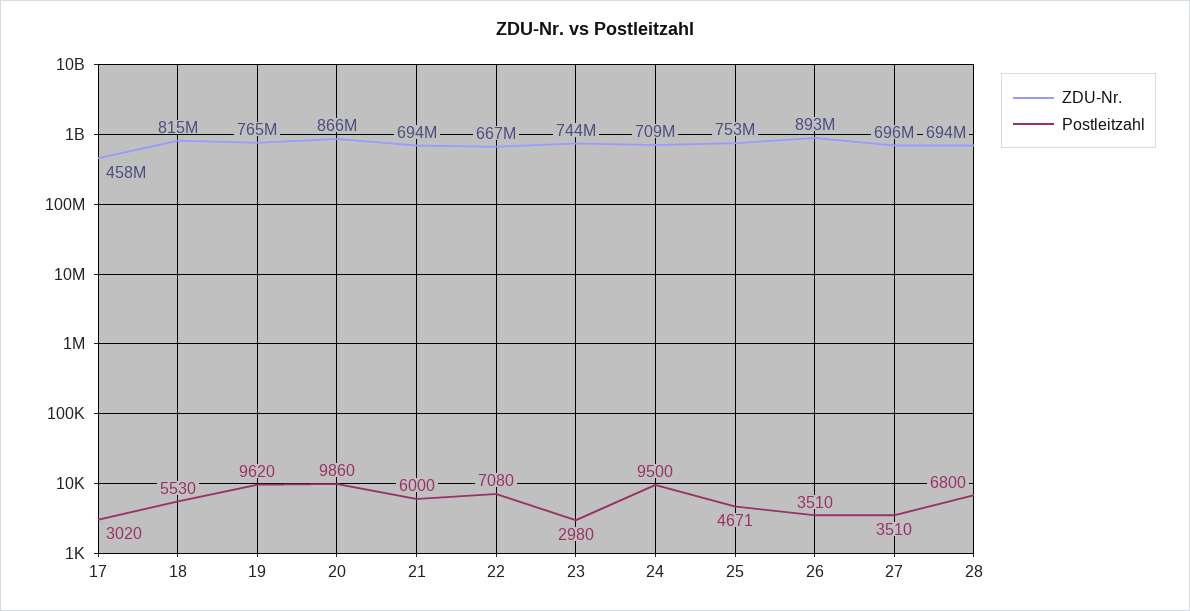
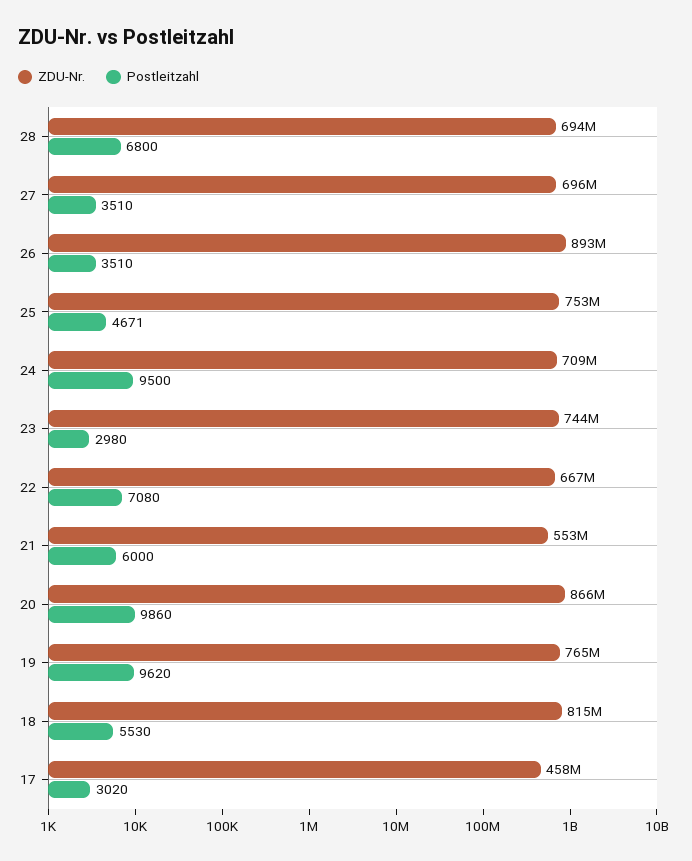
ZDU-Nr., 21: 694000000 -> 553000000

